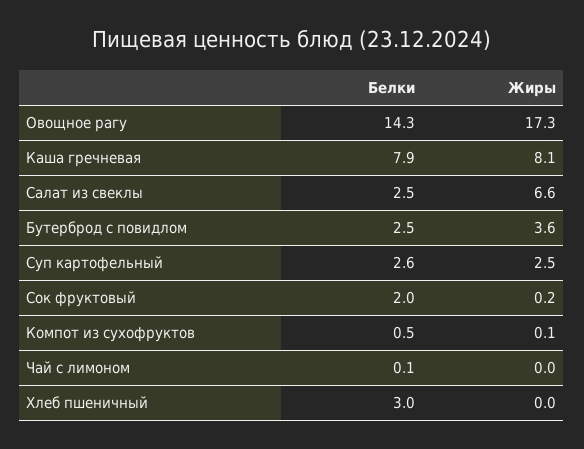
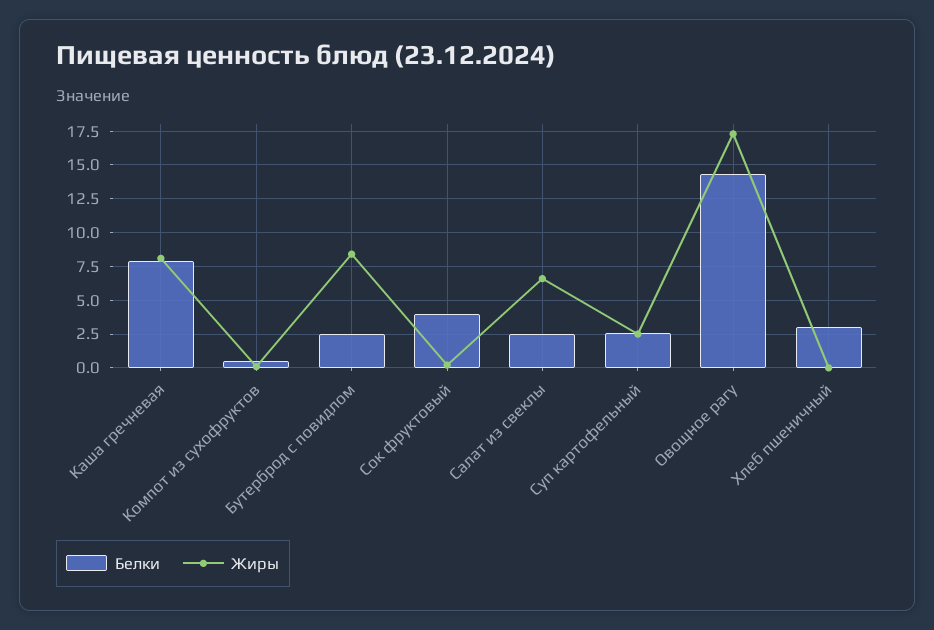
Жиры, Бутерброд с повидлом: 3.6 -> 8.5
Белки, Сок фруктовый: 2 -> 4
Белки, Чай с лимоном: 0.1 -> none
Жиры, Чай с лимоном: 0 -> none

